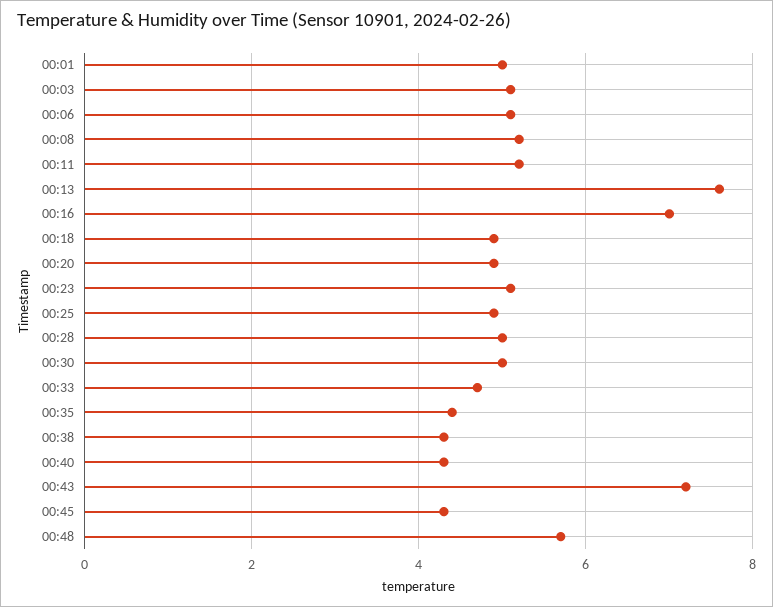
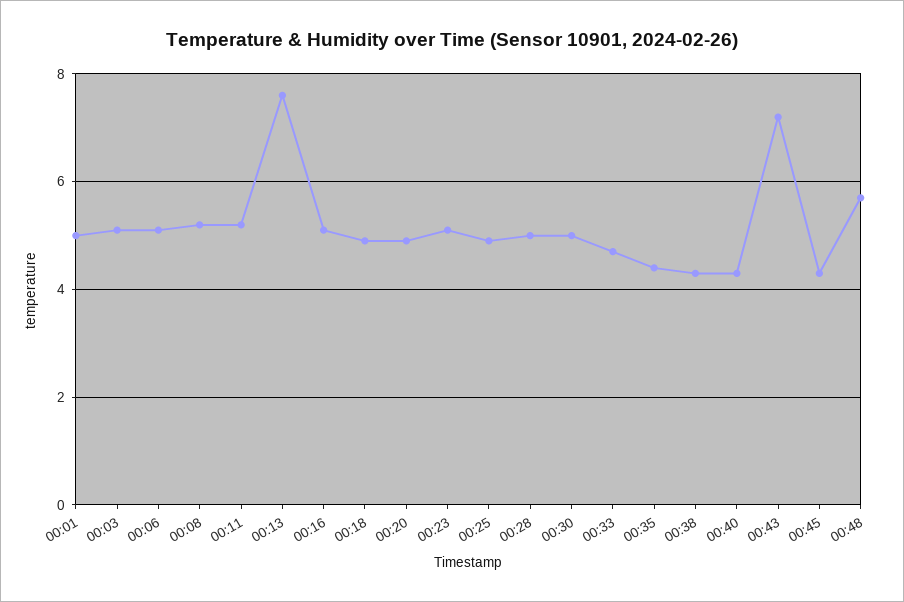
00:16: 7 -> 5

